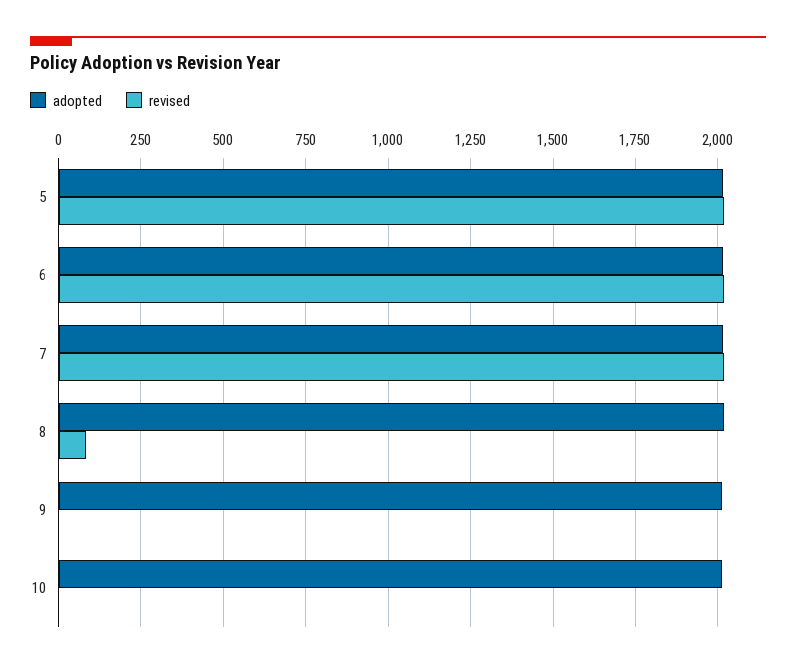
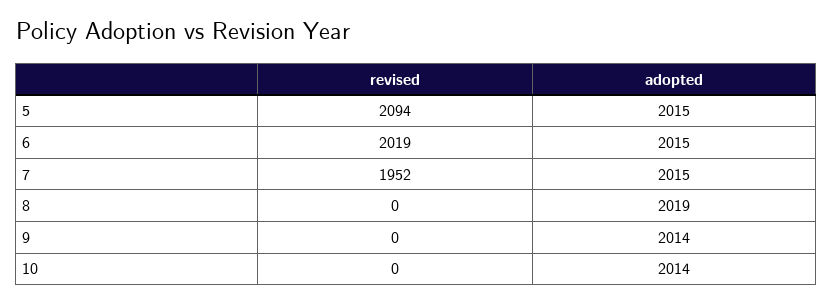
revised, 5: 2025 -> 2094
revised, 7: 2025 -> 1952
revised, 8: 75 -> 0

